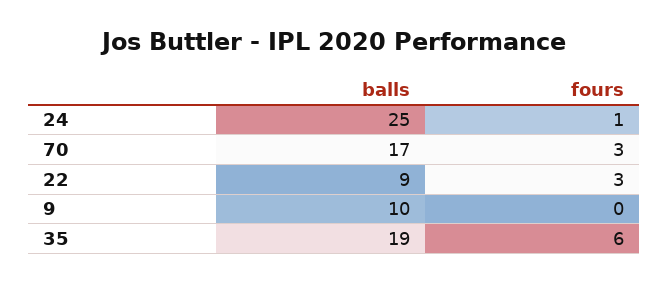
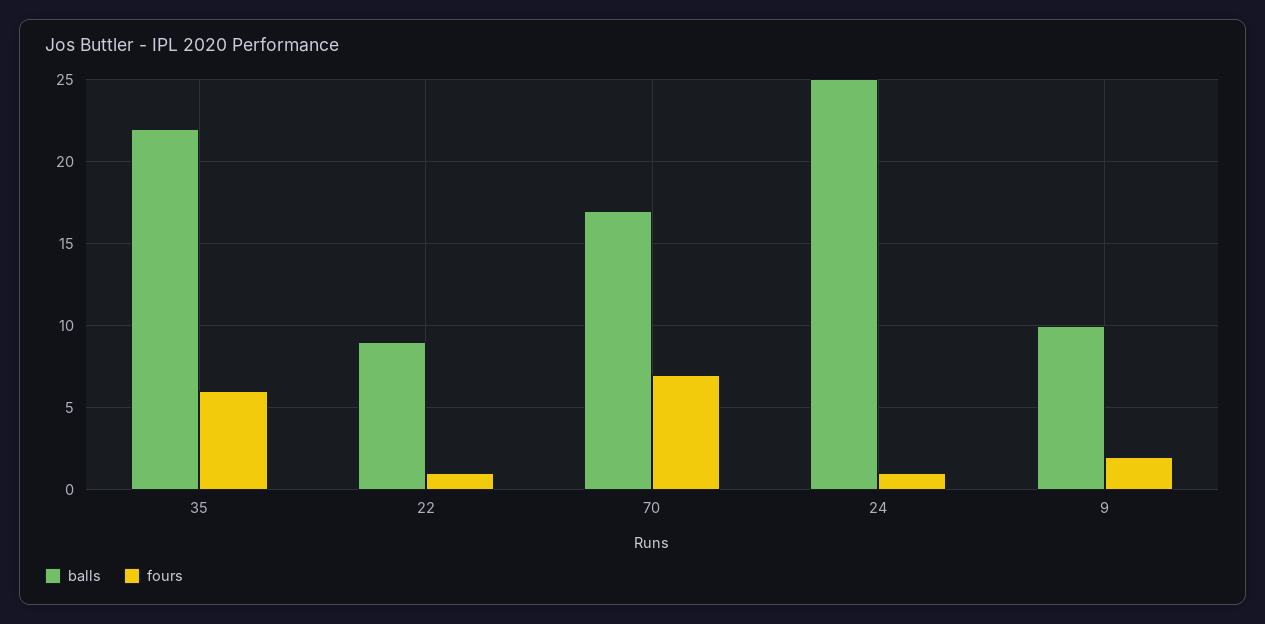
fours, 70: 3 -> 7
fours, 22: 3 -> 1
fours, 9: 0 -> 2
balls, 35: 19 -> 22

